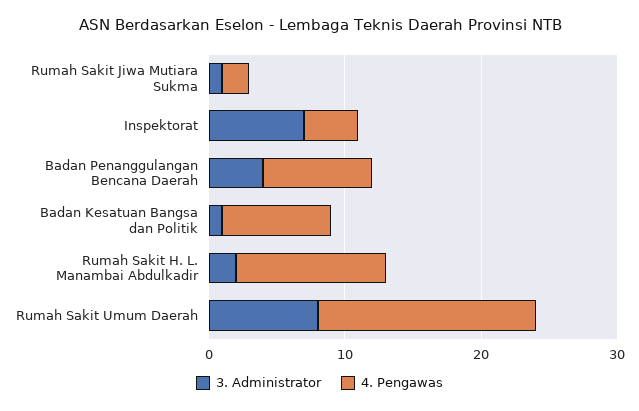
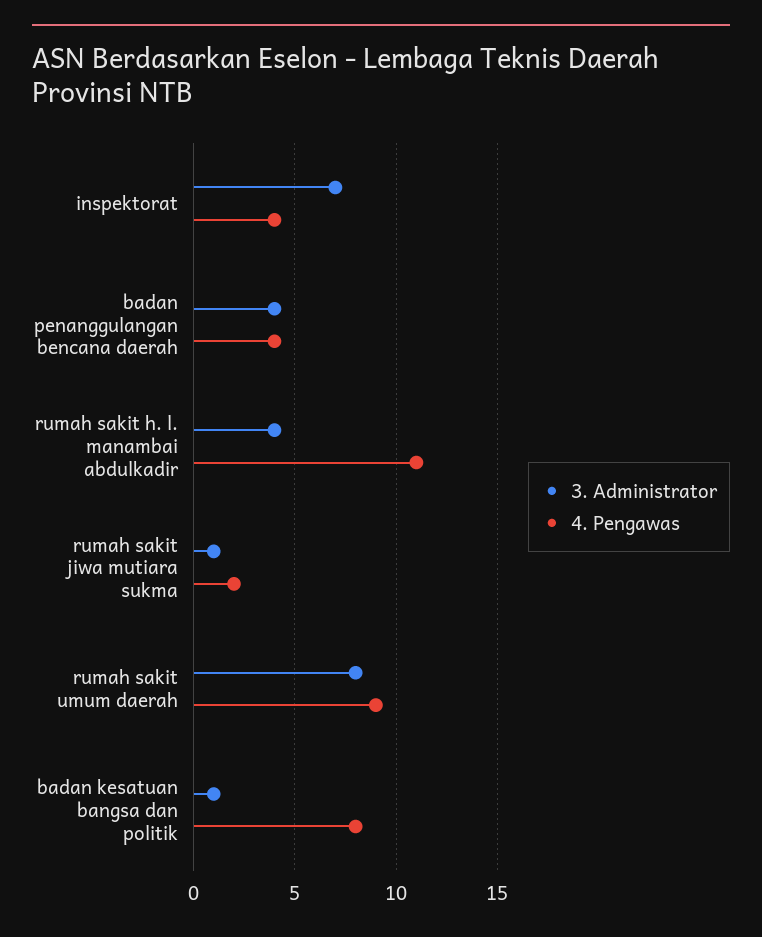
4. Pengawas, Badan Penanggulangan Bencana Daerah: 8 -> 4
3. Administrator, Rumah Sakit H. L. Manambai Abdulkadir: 2 -> 4
4. Pengawas, Rumah Sakit Umum Daerah: 16 -> 9

